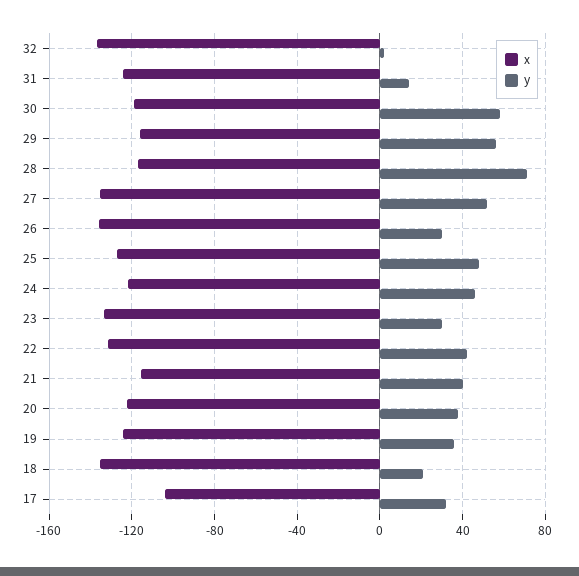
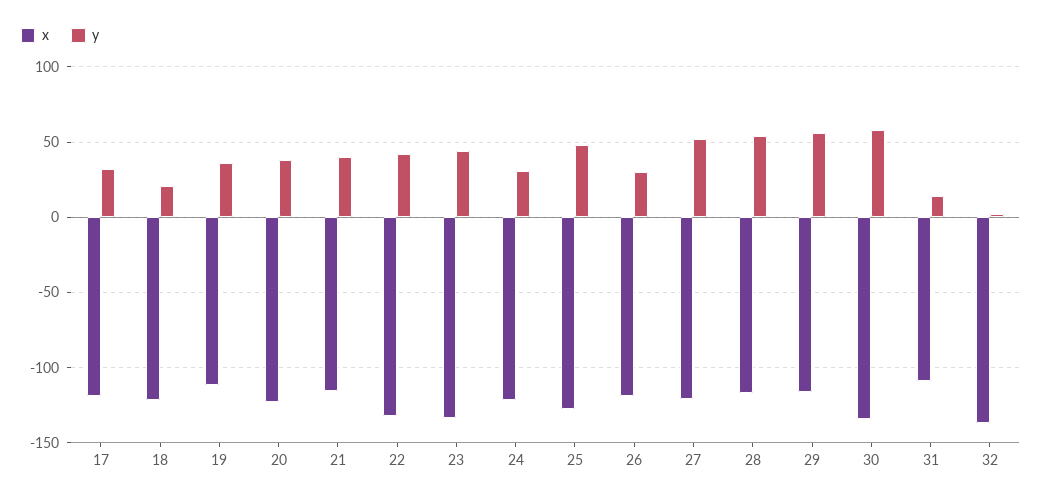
x, 31: -125 -> -110
x, 30: -120 -> -135
y, 28: 70 -> 55
x, 27: -135 -> -120
x, 26: -135 -> -120
y, 24: 45 -> 30
y, 23: 30 -> 45
x, 19: -125 -> -110
x, 18: -135 -> -120
x, 17: -105 -> -120

